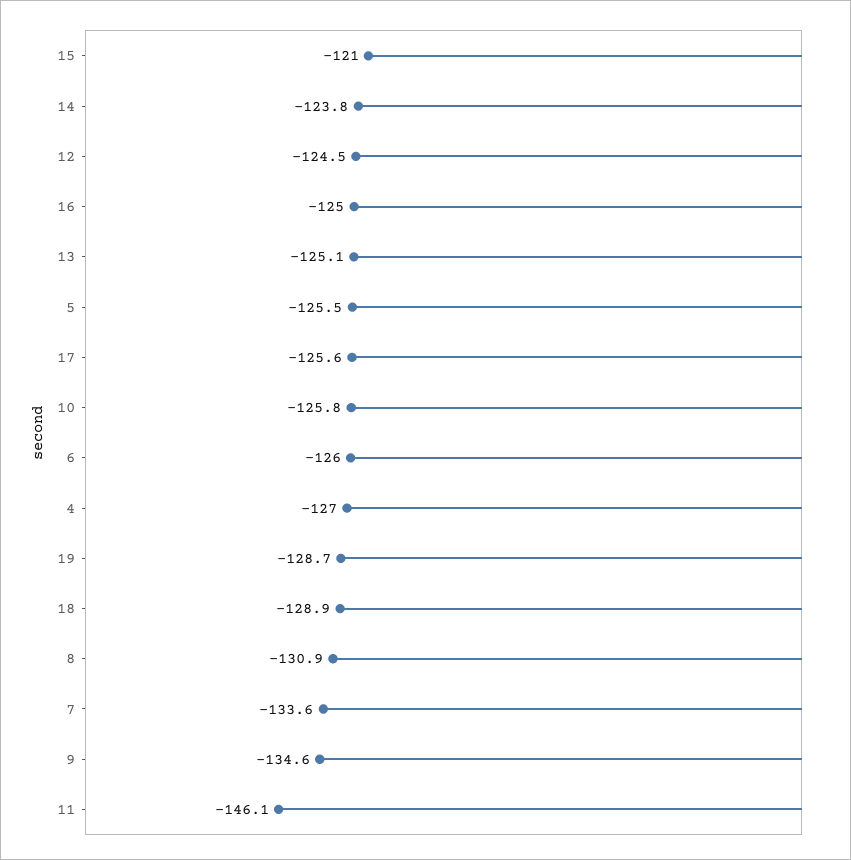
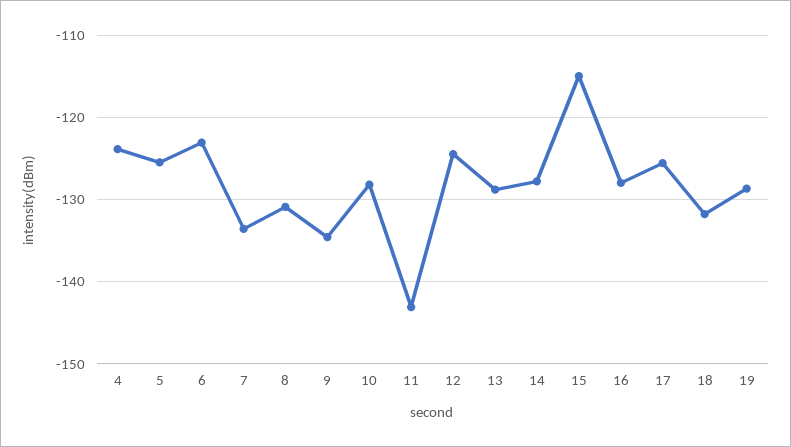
15: -121 -> -115
14: -123.8 -> -128
16: -125 -> -128
13: -125.1 -> -129
10: -125.8 -> -128
6: -126 -> -123
4: -127 -> -124
18: -128.9 -> -132
11: -146.1 -> -143

